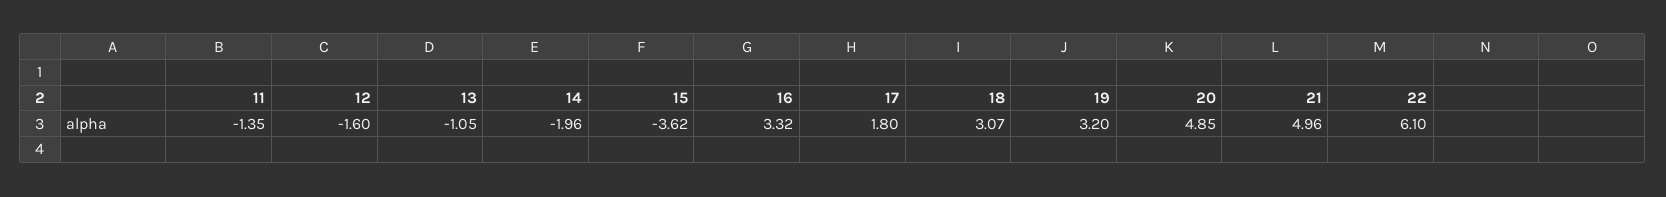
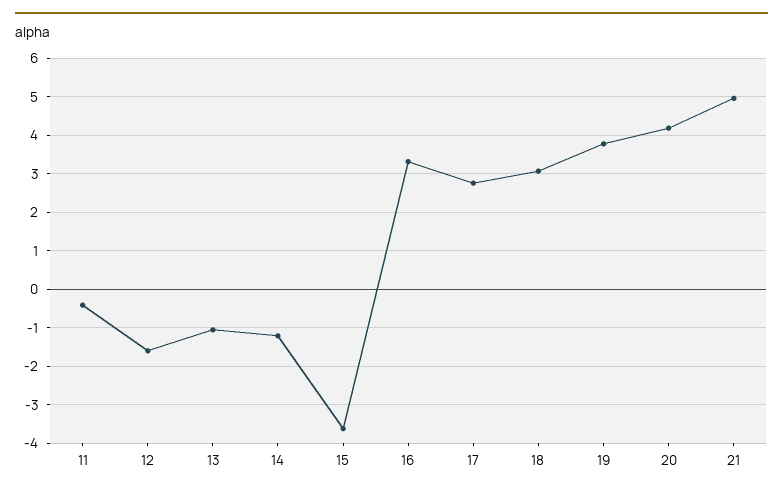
11: -1.35 -> -0.4
14: -1.96 -> -1.2
17: 1.8 -> 2.8
19: 3.2 -> 3.8
20: 4.85 -> 4.2
22: 6.1 -> none

